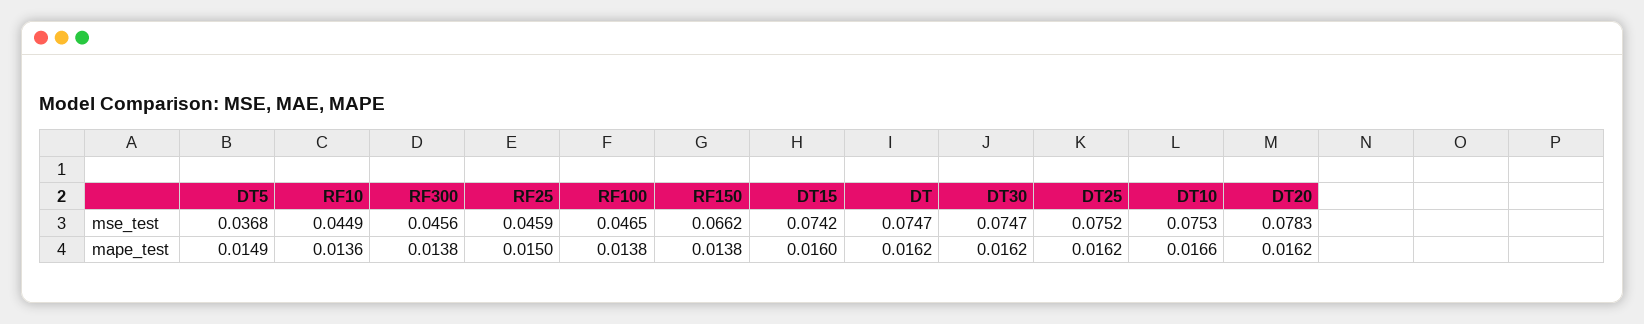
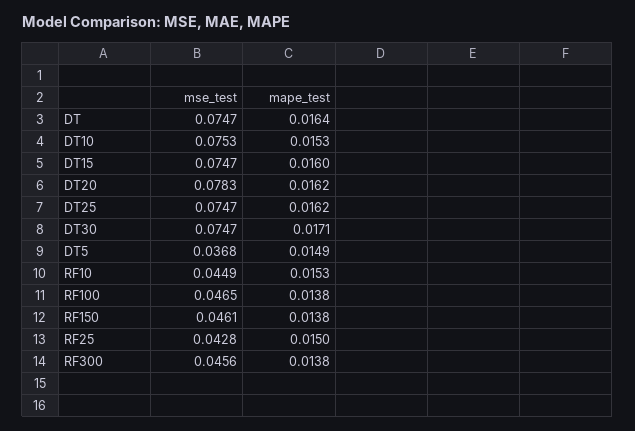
RF25, mse_test: 0.0459 -> 0.0428
RF150, mse_test: 0.0662 -> 0.0461
DT15, mse_test: 0.0742 -> 0.0747
DT25, mse_test: 0.0752 -> 0.0747
RF10, mape_test: 0.0136 -> 0.0153
DT, mape_test: 0.0162 -> 0.0164
DT30, mape_test: 0.0162 -> 0.0171
DT10, mape_test: 0.0166 -> 0.0153

